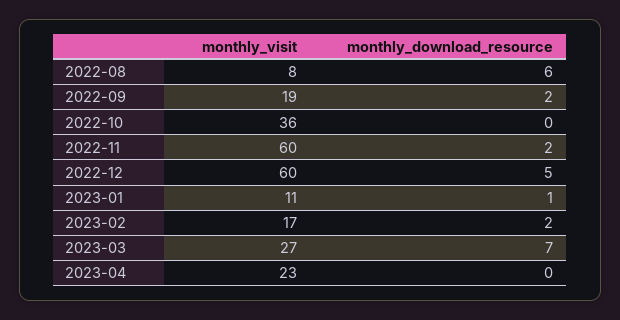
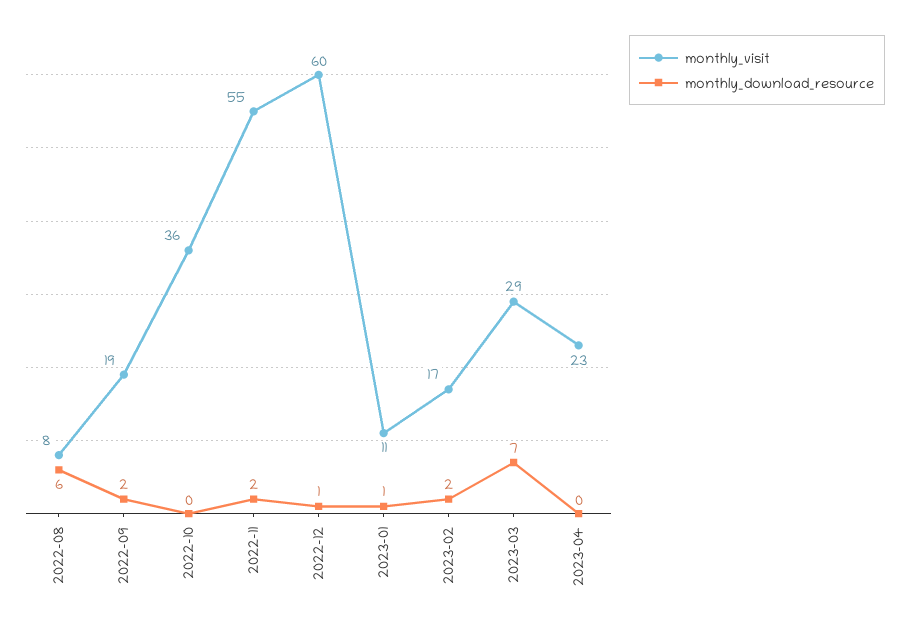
monthly_visit, 2022-11: 60 -> 55
monthly_download_resource, 2022-12: 5 -> 1
monthly_visit, 2023-03: 27 -> 29

